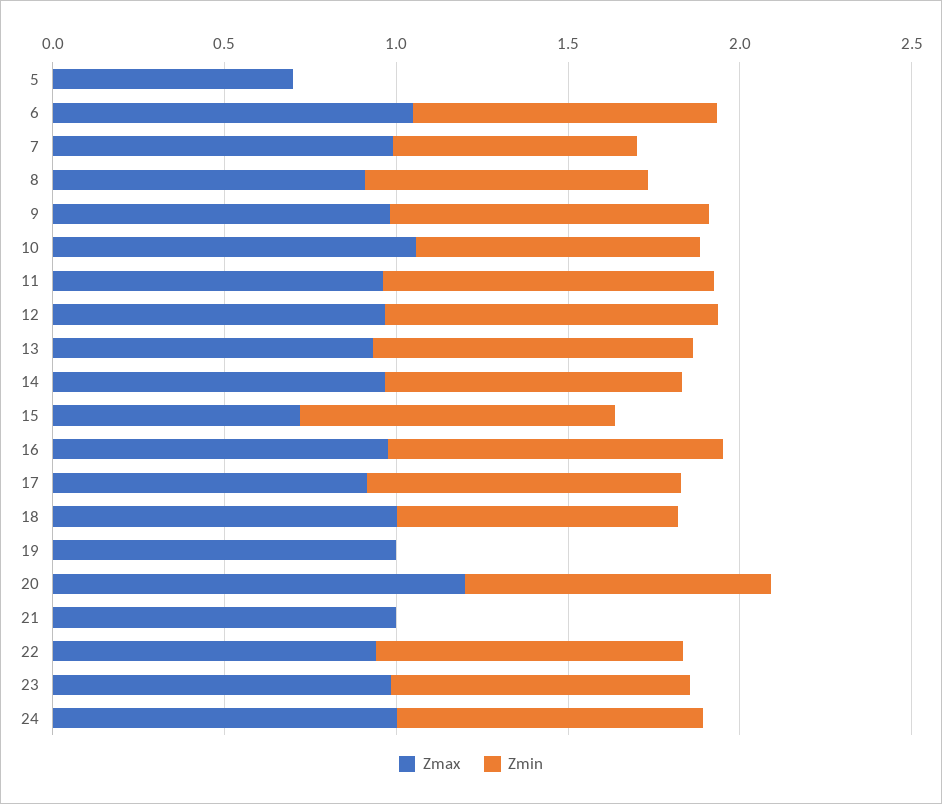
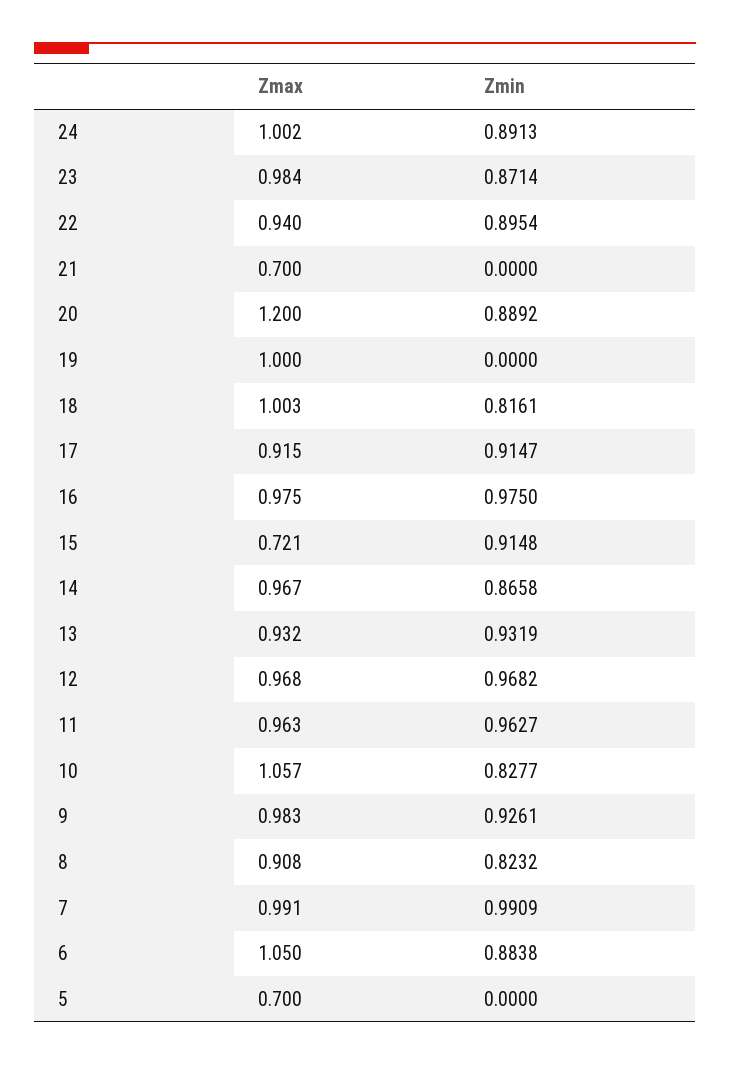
Zmin, 7: 0.7 -> 0.9909
Zmax, 21: 1 -> 0.7

